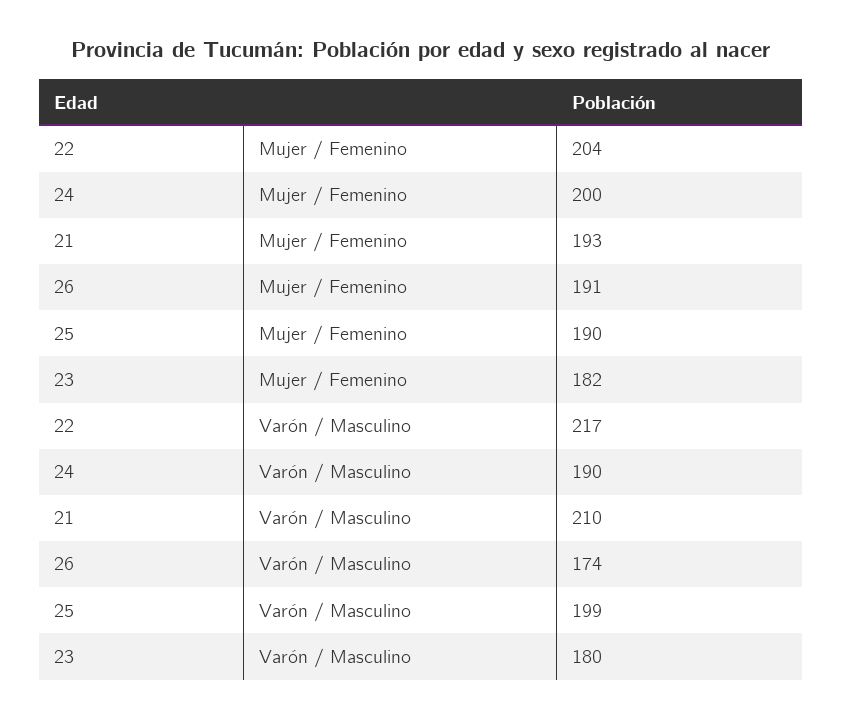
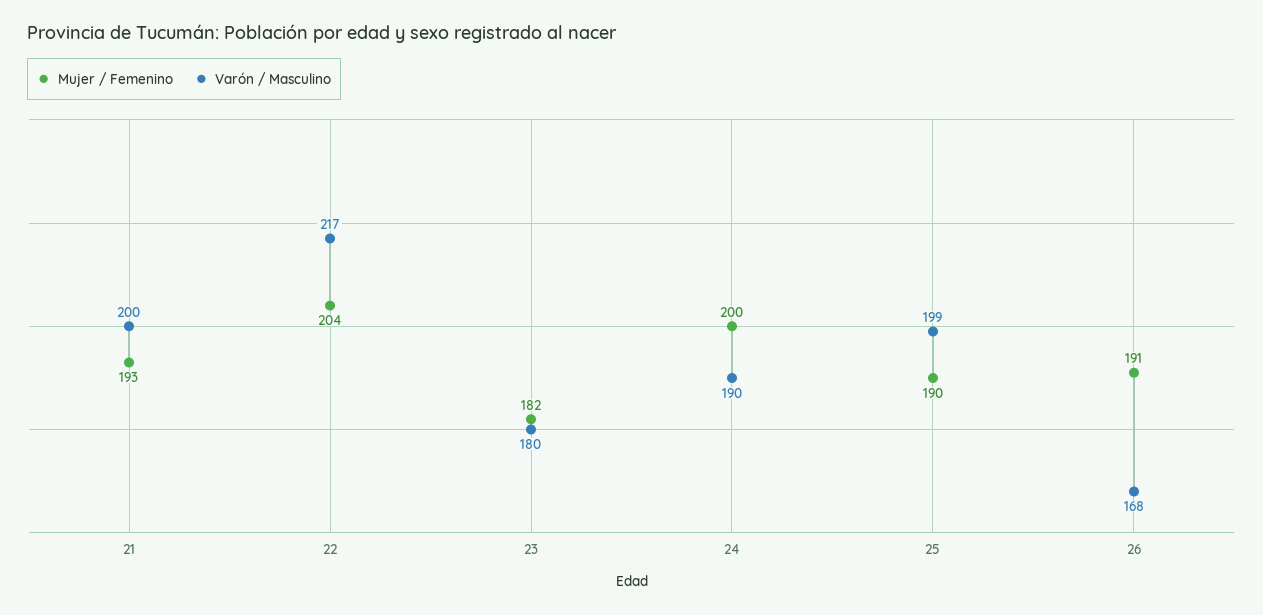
Varón / Masculino, 21: 210 -> 200
Varón / Masculino, 26: 174 -> 168

